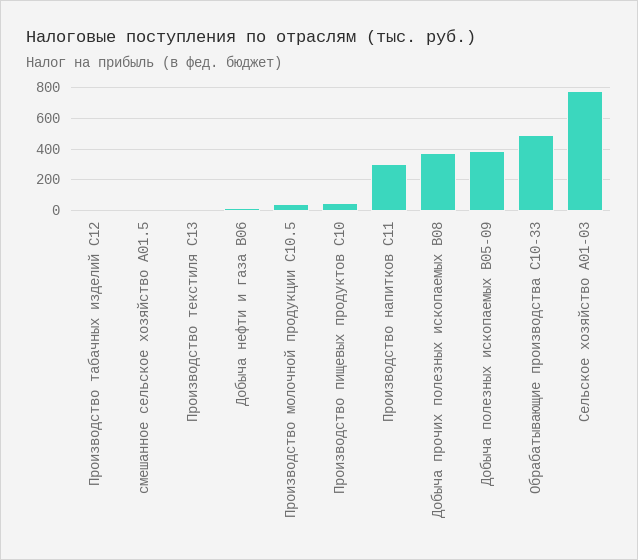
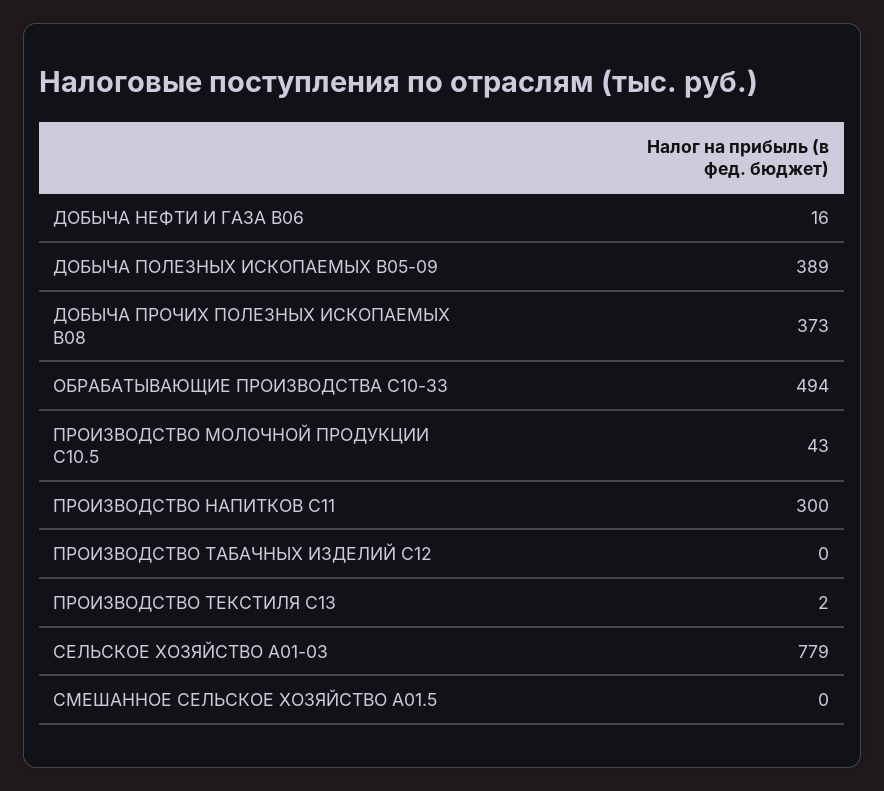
Производство пищевых продуктов C10: 50 -> none

